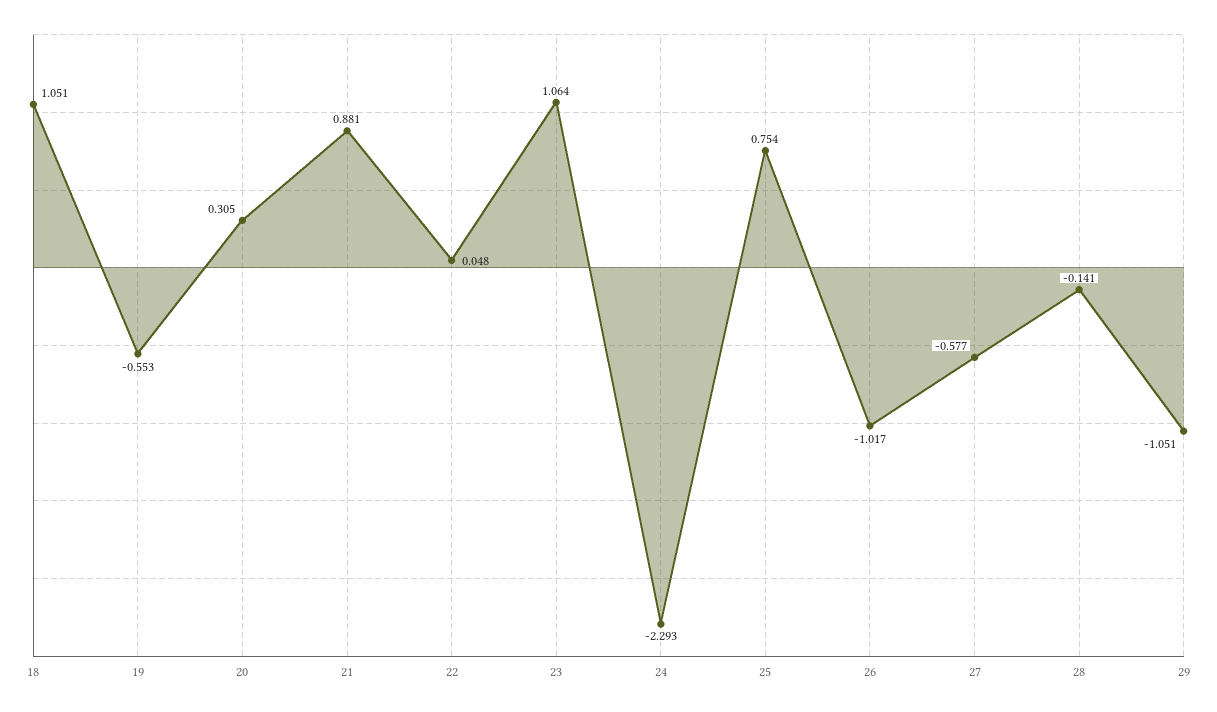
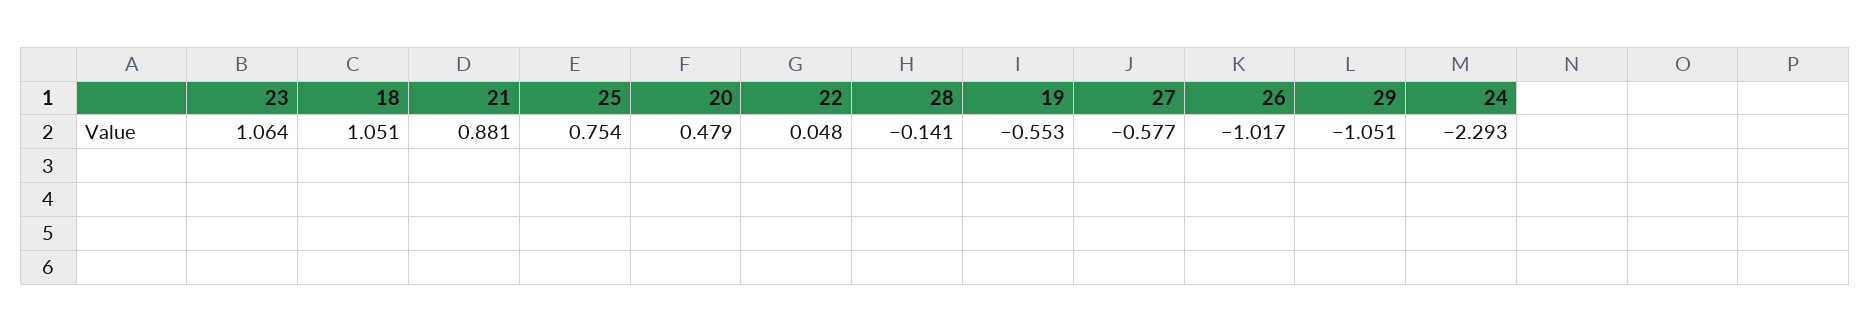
20: 0.305 -> 0.479

